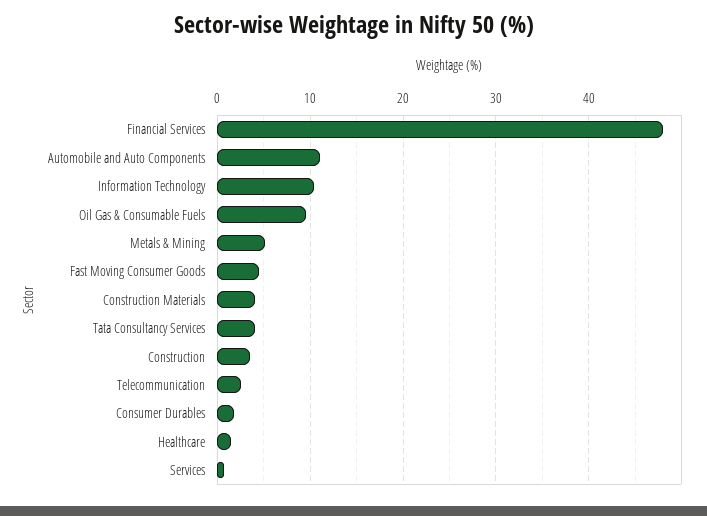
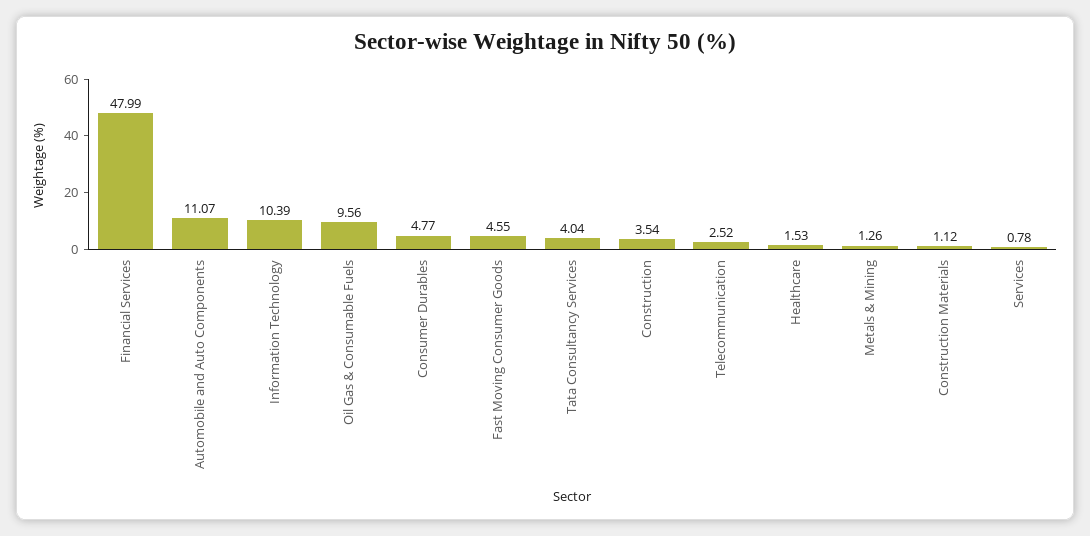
Metals & Mining: 5 -> 1.26
Construction Materials: 4 -> 1.12
Consumer Durables: 2 -> 4.77

